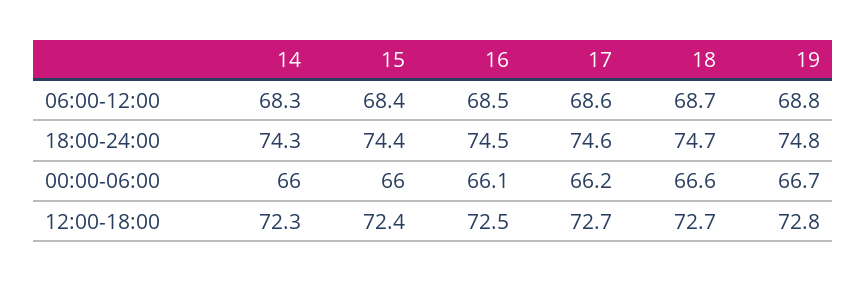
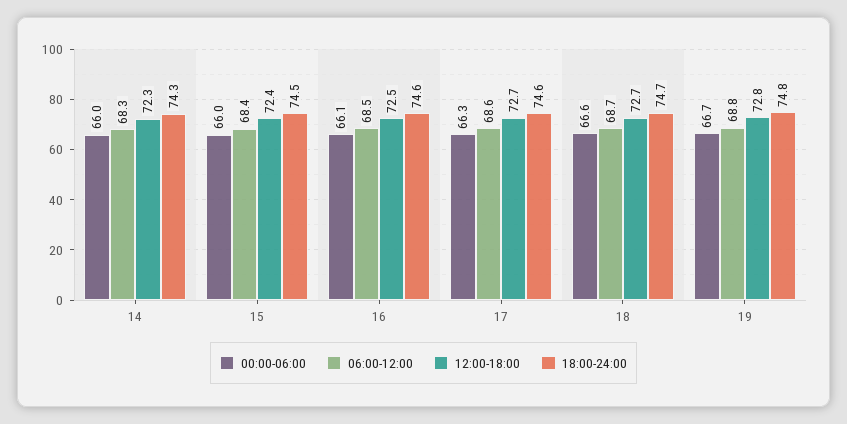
18:00-24:00, 15: 74.4 -> 74.5
18:00-24:00, 16: 74.5 -> 74.6
00:00-06:00, 17: 66.2 -> 66.3

